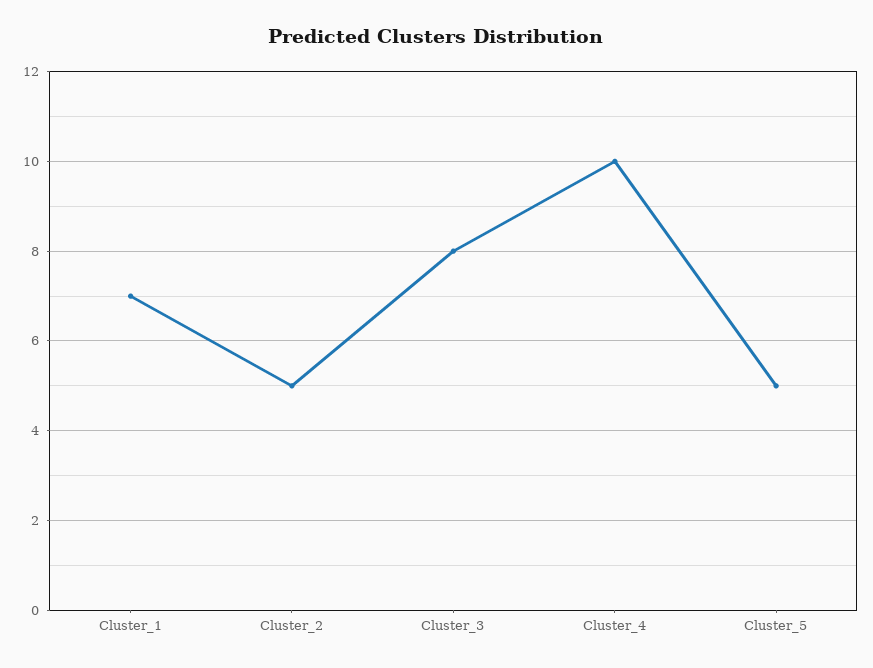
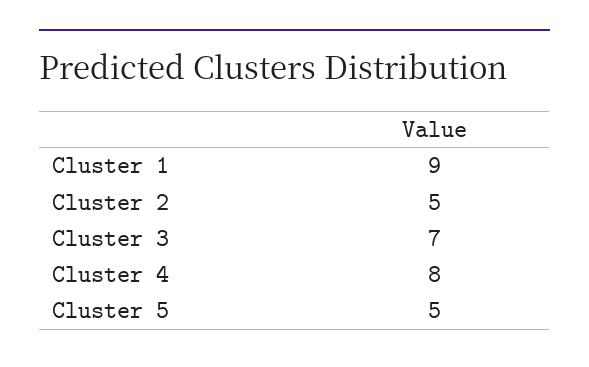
Cluster_1: 7 -> 9
Cluster_3: 8 -> 7
Cluster_4: 10 -> 8

